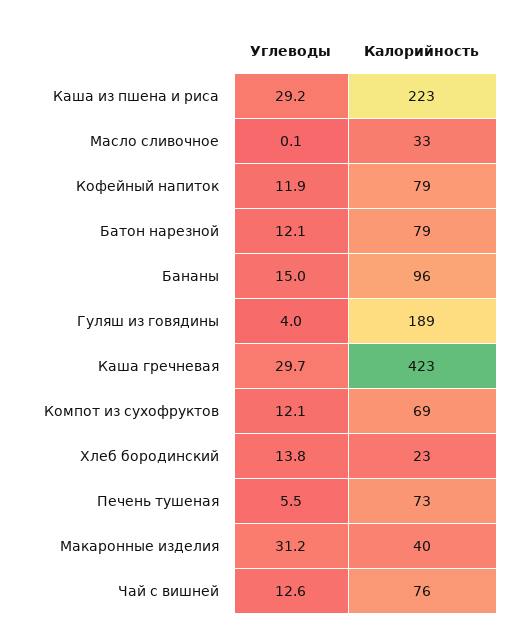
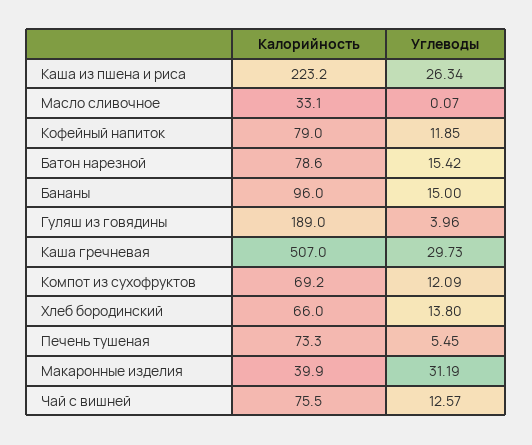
Углеводы, Каша из пшена и риса: 29.2 -> 26.34
Углеводы, Батон нарезной: 12.1 -> 15.42
Калорийность, Каша гречневая: 423 -> 507
Калорийность, Хлеб бородинский: 23 -> 66

